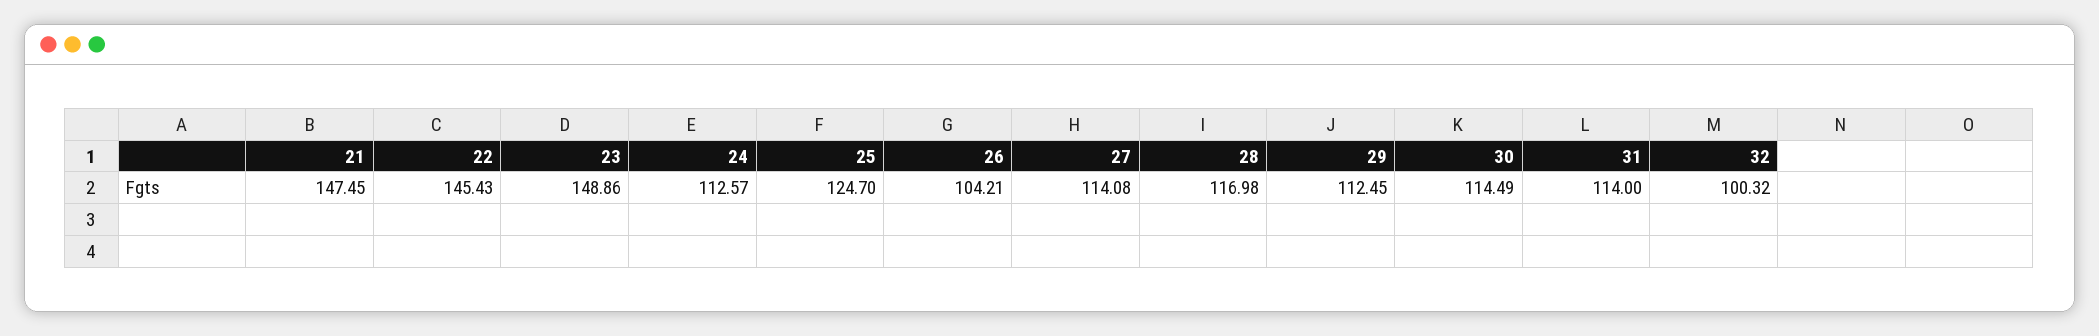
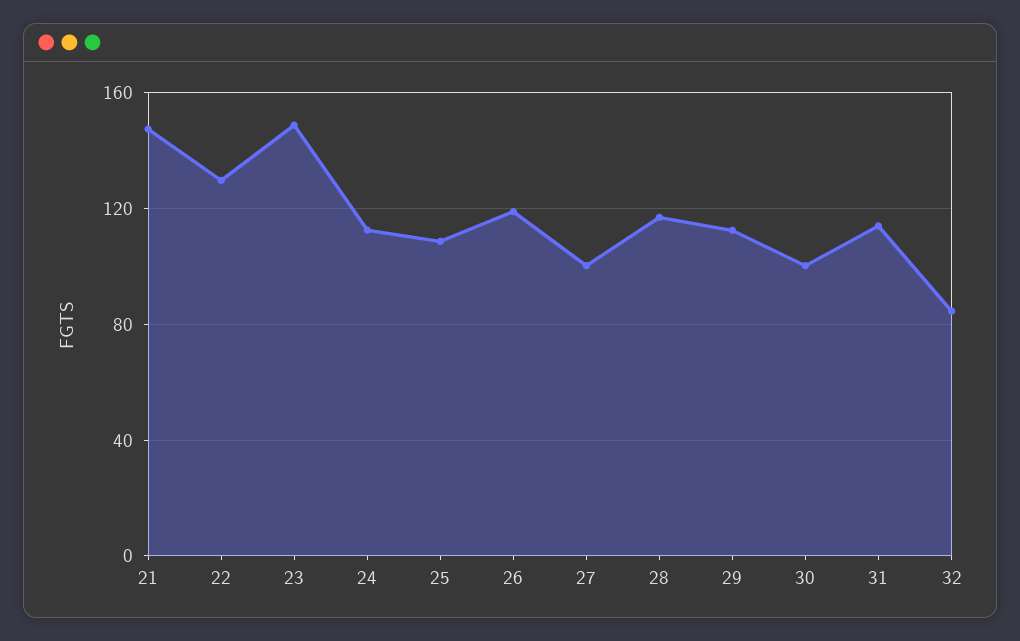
22: 145.43 -> 130
25: 124.7 -> 110
26: 104.21 -> 120
27: 114.08 -> 100
30: 114.49 -> 100
32: 100.32 -> 85

